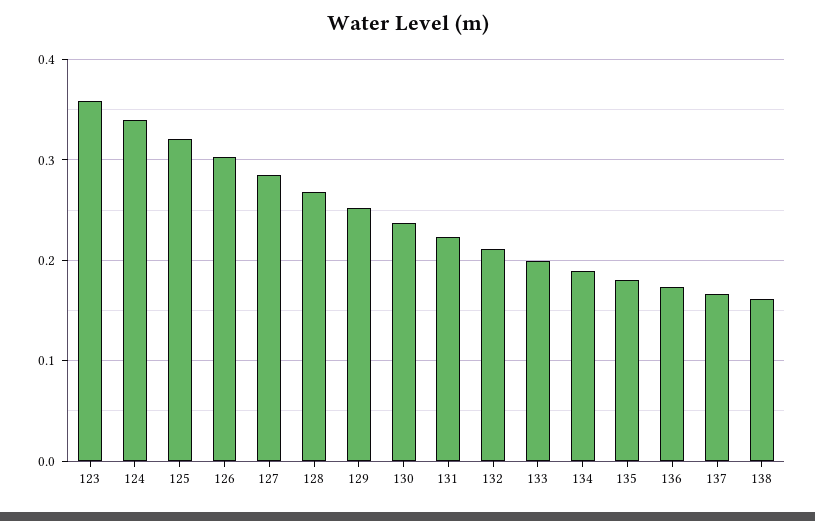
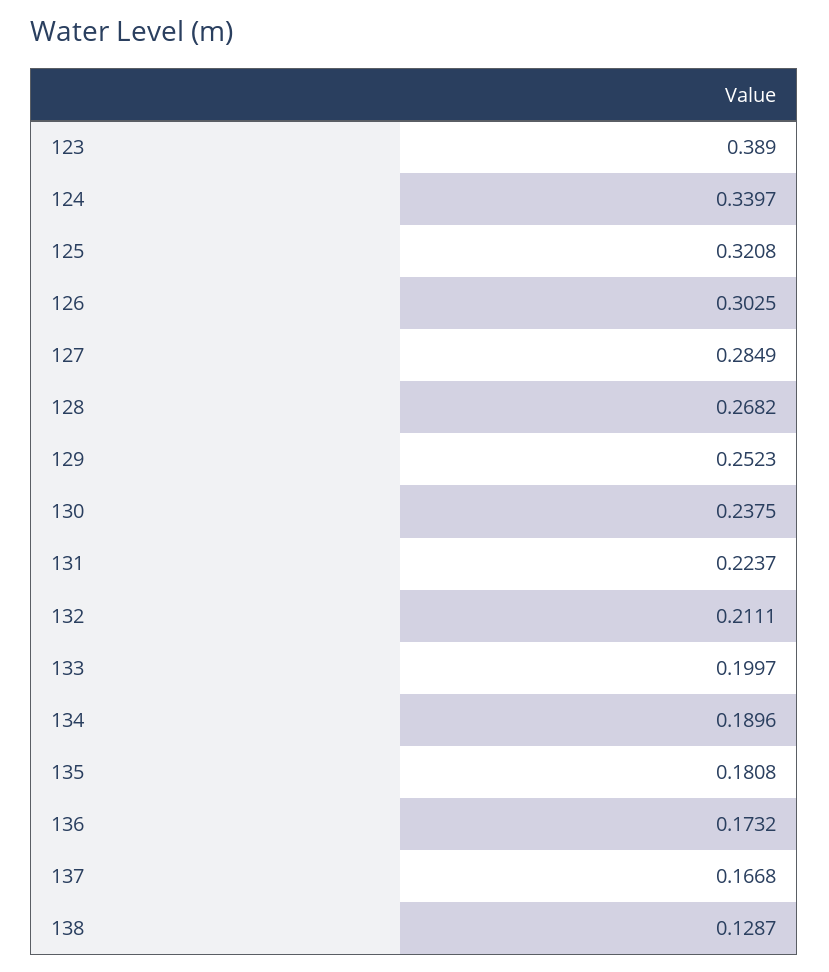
123: 0.36 -> 0.389
138: 0.16 -> 0.1287

